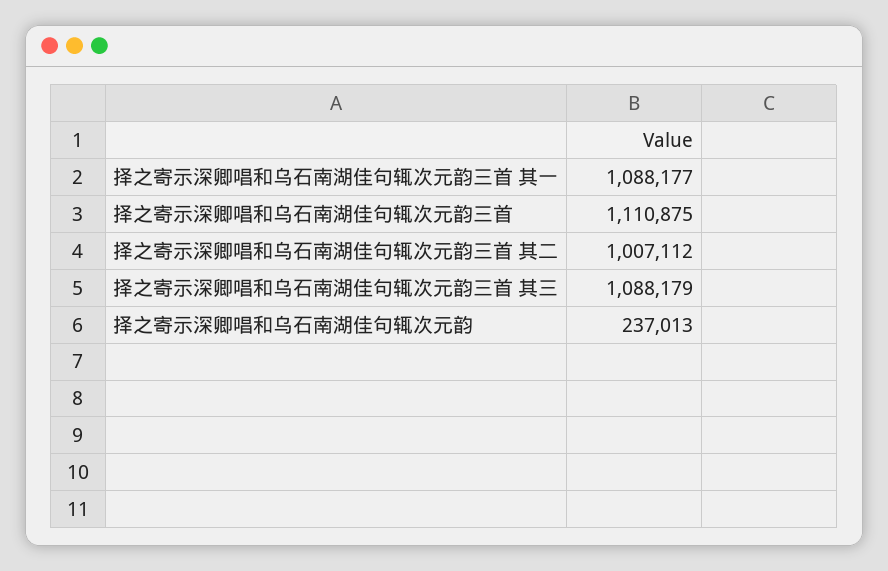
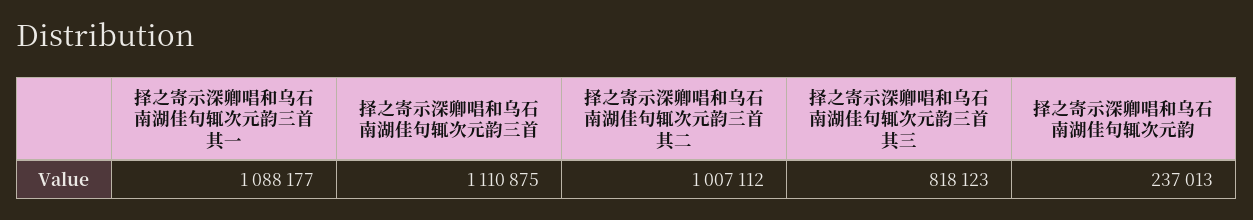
择之寄示深卿唱和乌石南湖佳句辄次元韵三首 其三: 1088179 -> 818123

